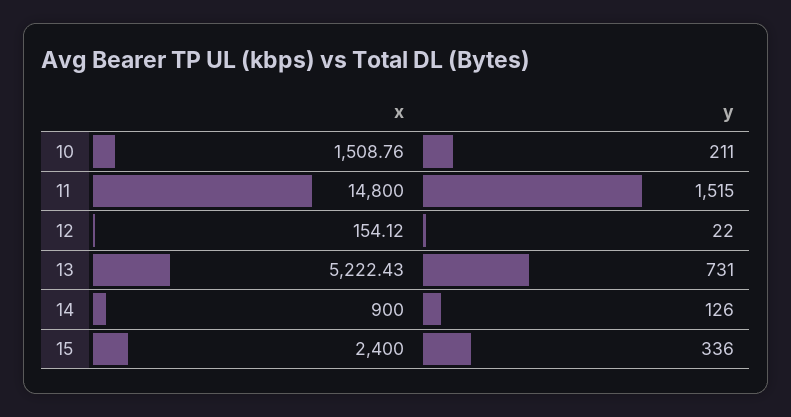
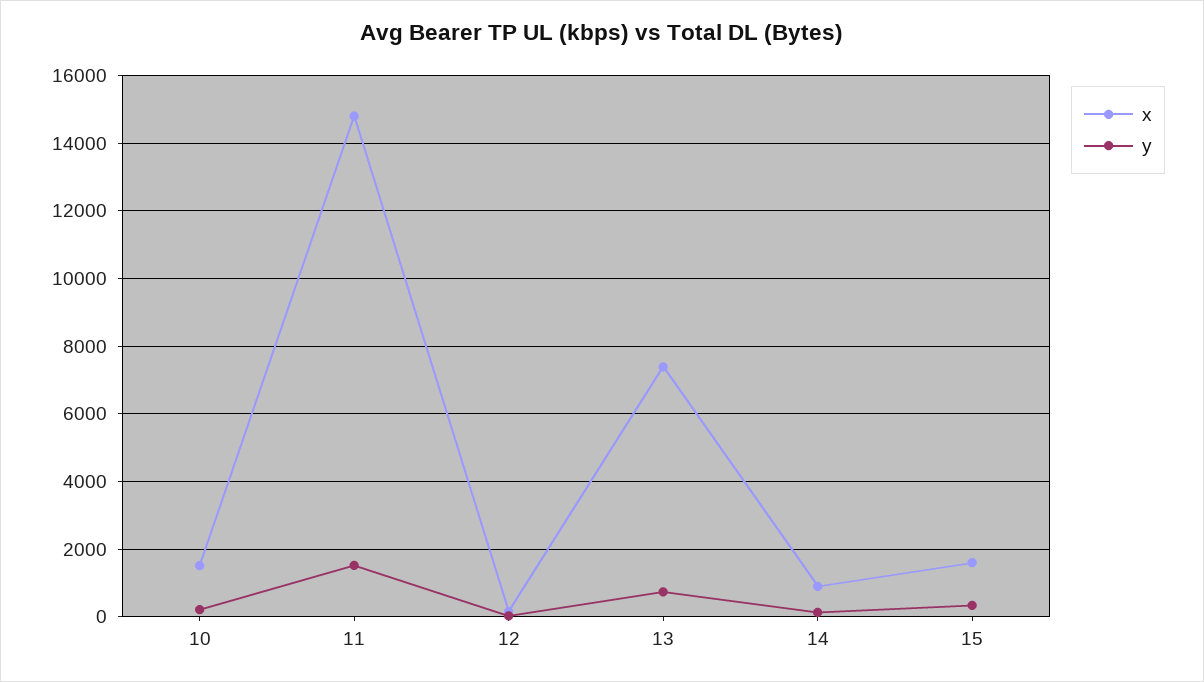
x, 13: 5222.43 -> 7400
x, 15: 2400 -> 1600

